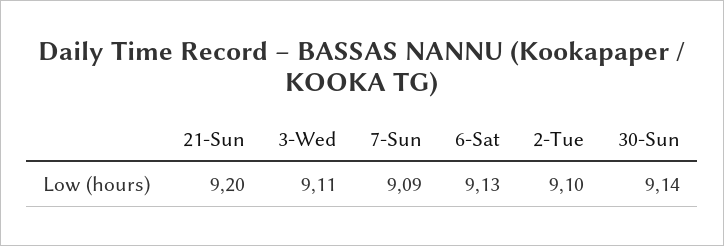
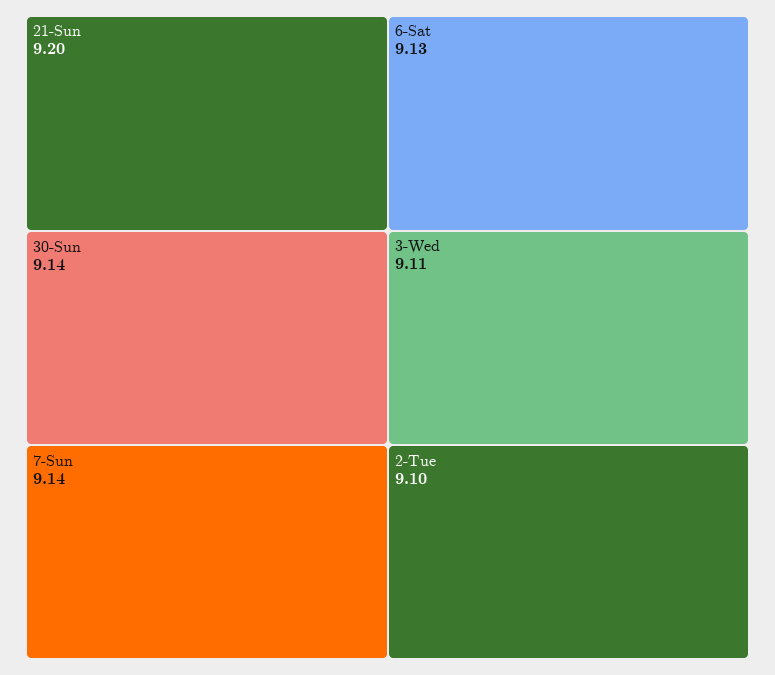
7-Sun: 9.09 -> 9.14

